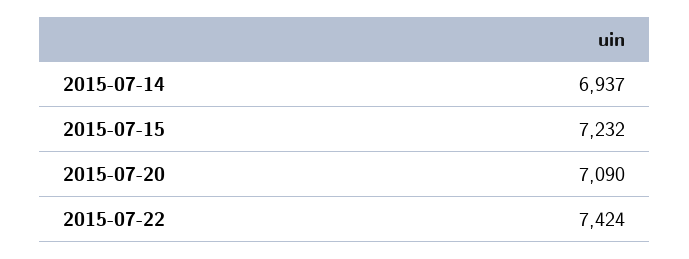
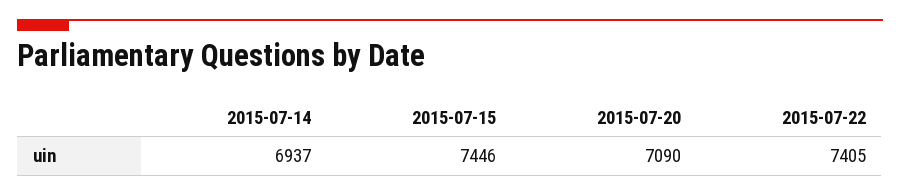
2015-07-15: 7232 -> 7446
2015-07-22: 7424 -> 7405

